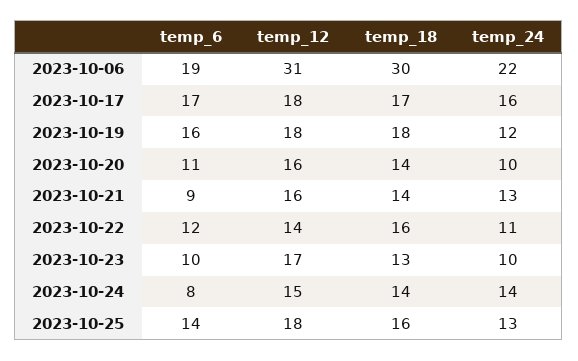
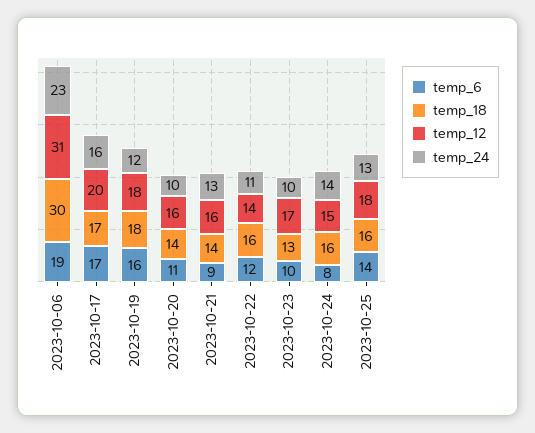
temp_24, 2023-10-06: 22 -> 23
temp_12, 2023-10-17: 18 -> 20
temp_18, 2023-10-24: 14 -> 16

